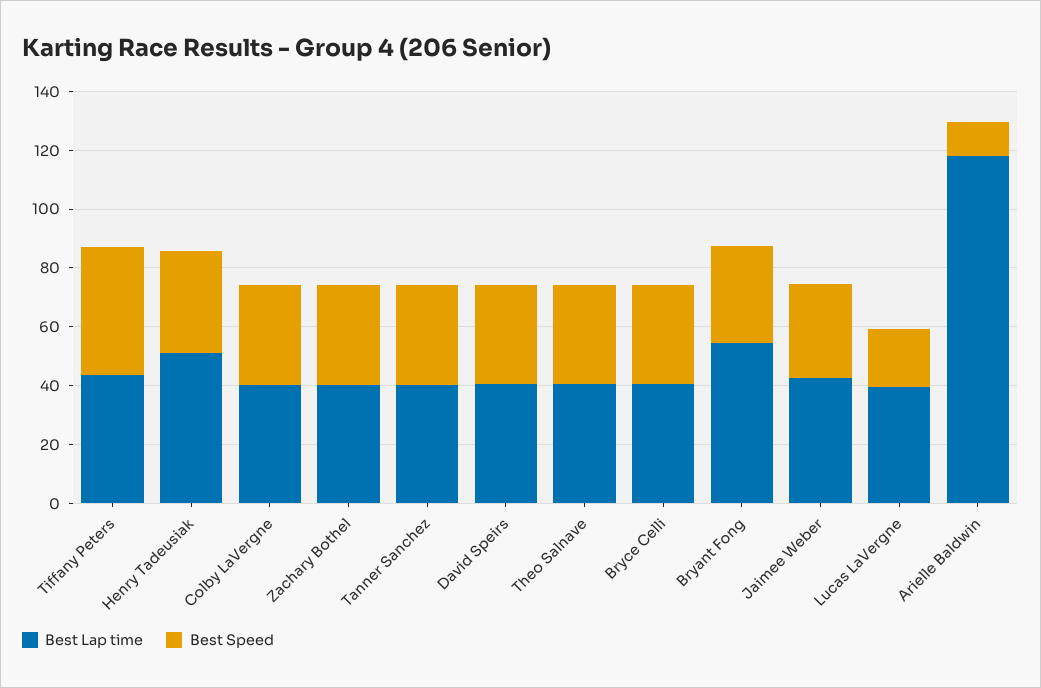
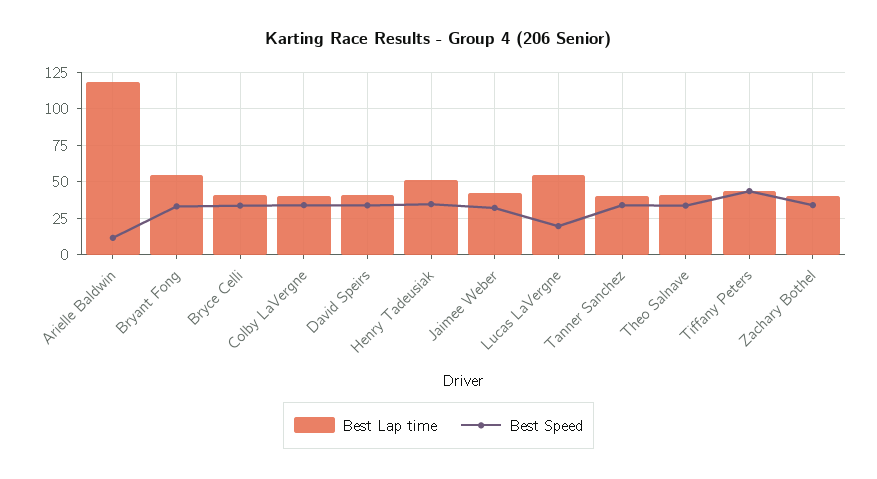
Best Lap time, Lucas LaVergne: 40 -> 55

